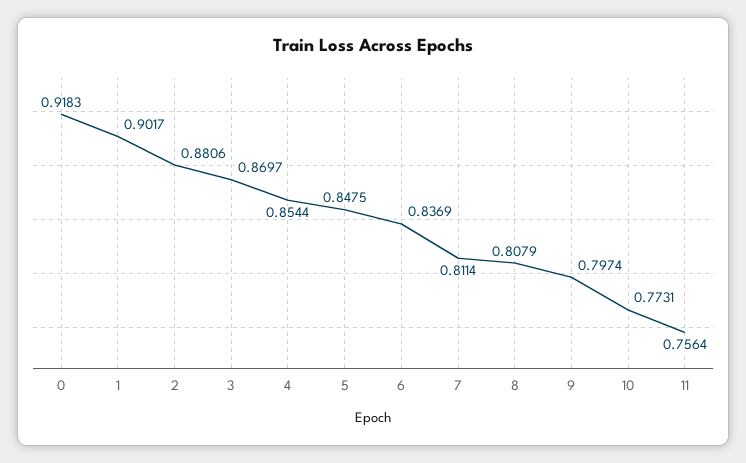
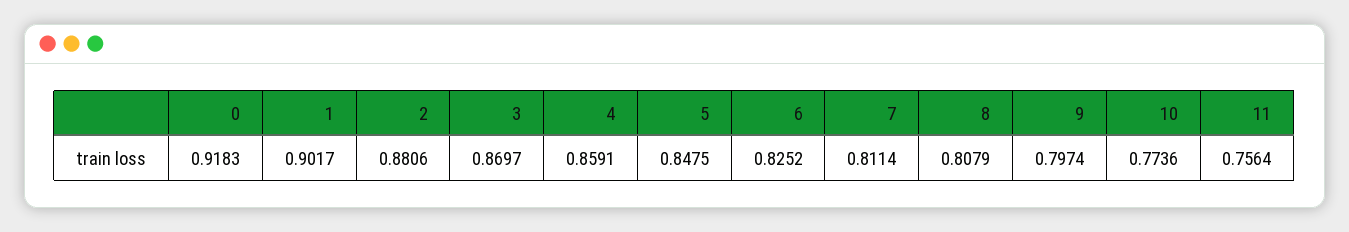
4: 0.8544 -> 0.8591
6: 0.8369 -> 0.8252
10: 0.7731 -> 0.7736

